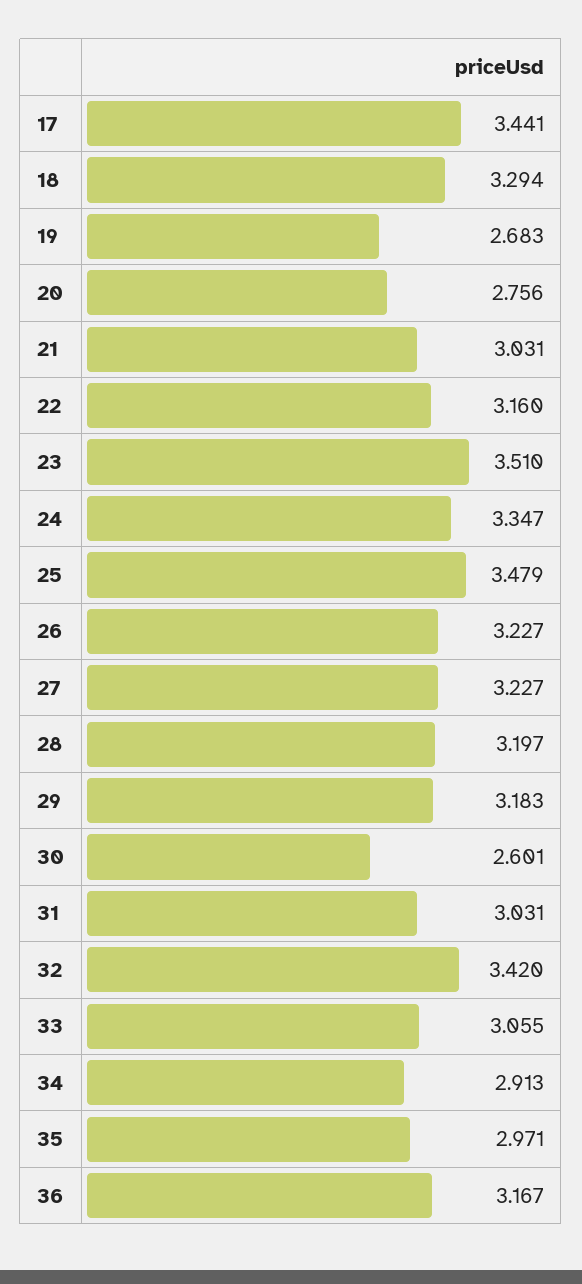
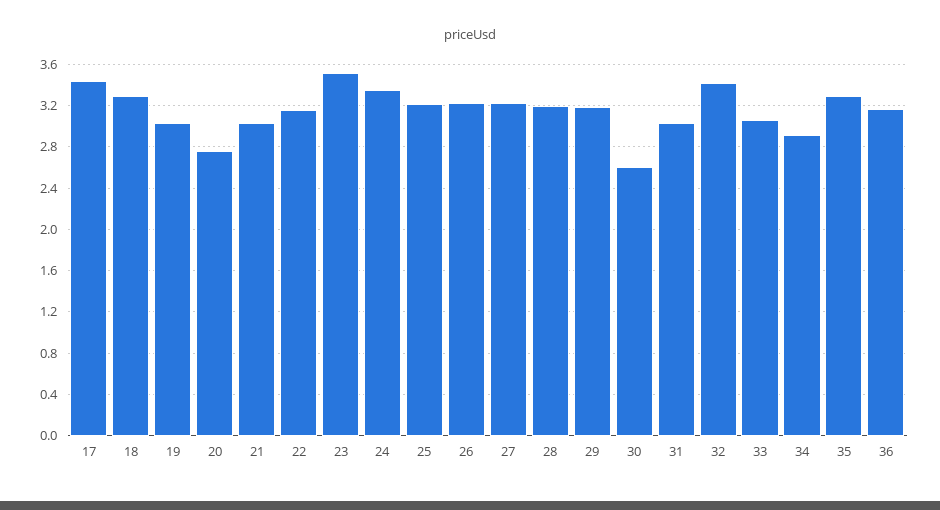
19: 2.683 -> 3
25: 3.479 -> 3.2
35: 2.971 -> 3.3

